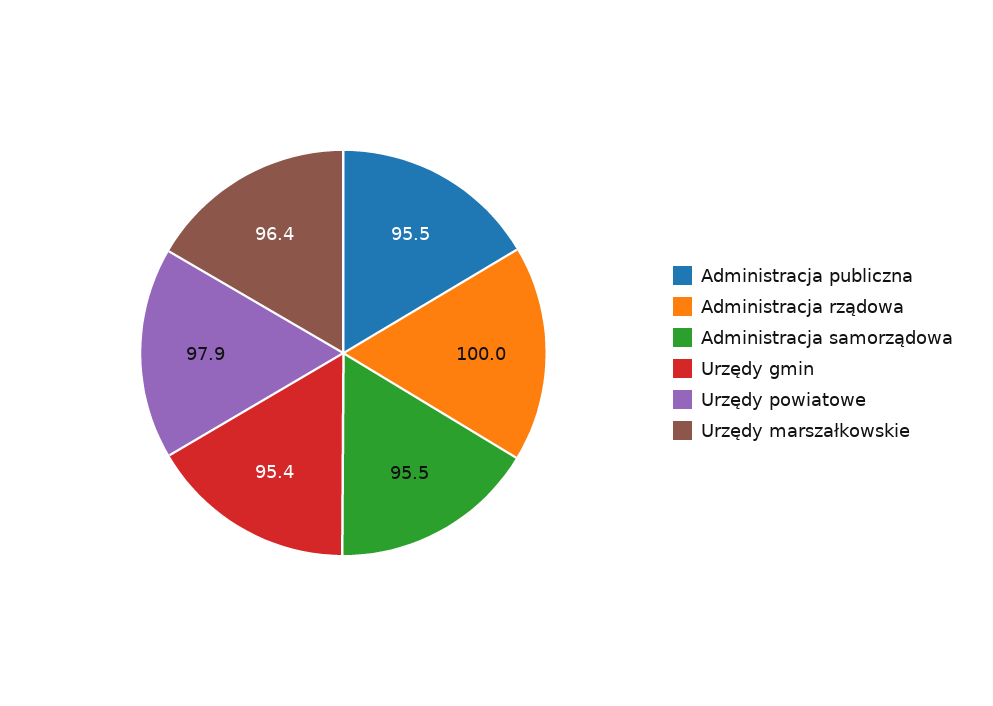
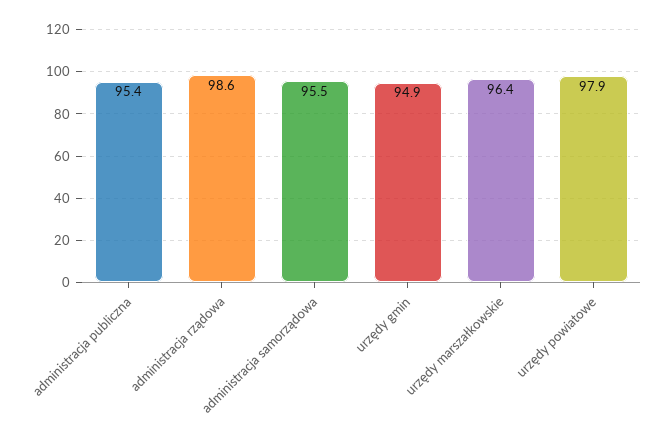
Administracja publiczna: 95.5 -> 95.4
Administracja rządowa: 100 -> 98.6
Urzędy gmin: 95.4 -> 94.9

